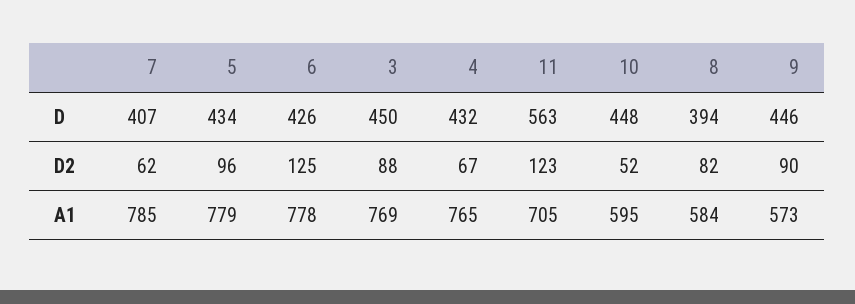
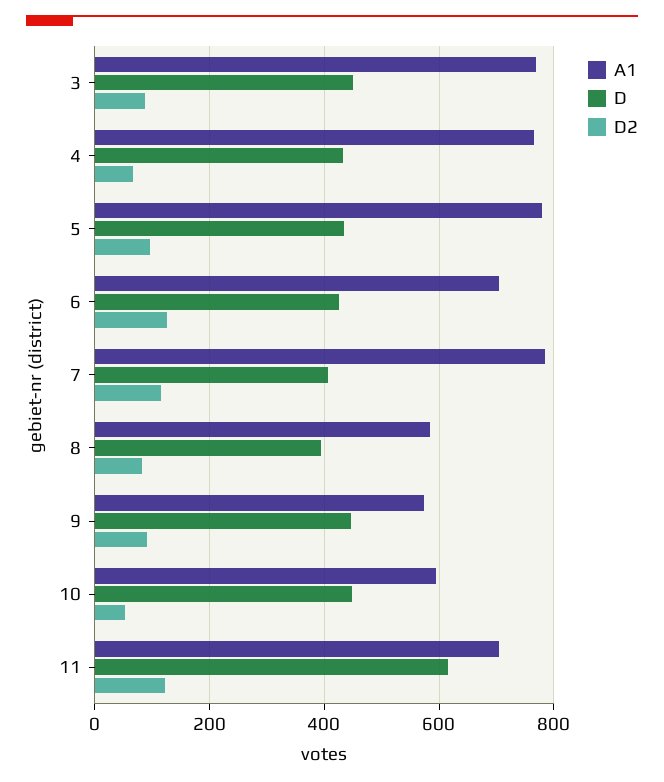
D, 11: 563 -> 620
D2, 7: 62 -> 120
A1, 6: 778 -> 700

